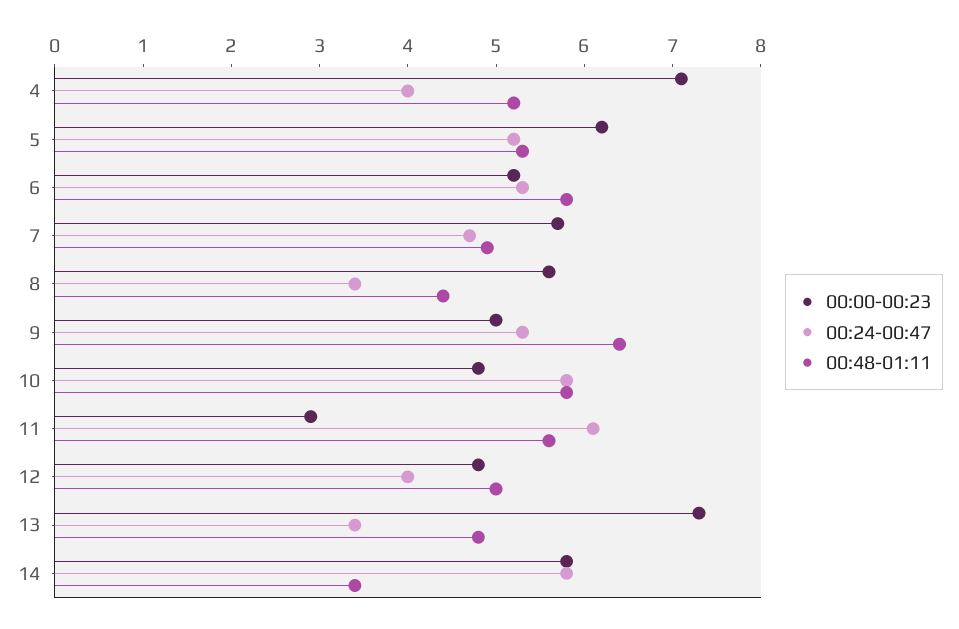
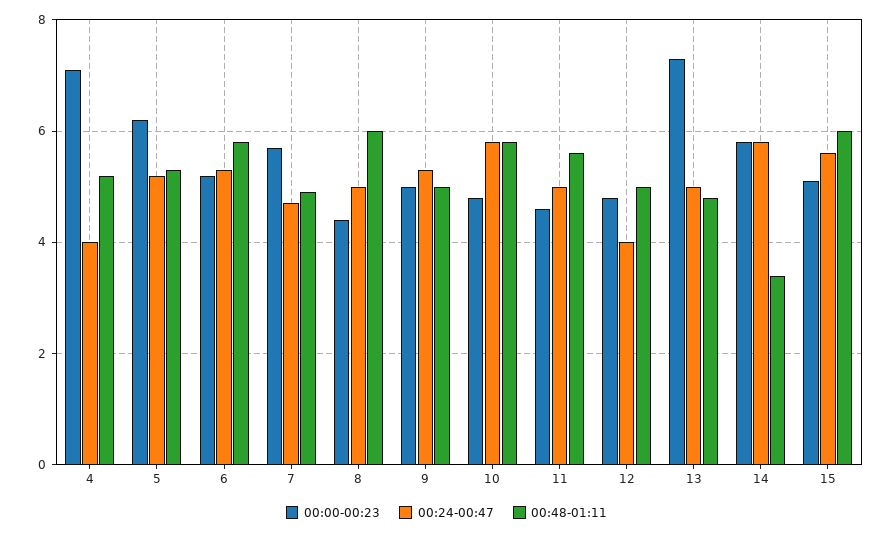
00:00-00:23, 8: 5.6 -> 4.5
00:24-00:47, 8: 3.4 -> 5
00:48-01:11, 8: 4.4 -> 6
00:48-01:11, 9: 6.4 -> 5
00:00-00:23, 11: 2.9 -> 4.5
00:24-00:47, 11: 6.1 -> 5
00:24-00:47, 13: 3.4 -> 5
00:00-00:23, 15: none -> 5
00:24-00:47, 15: none -> 5.5
00:48-01:11, 15: none -> 6

